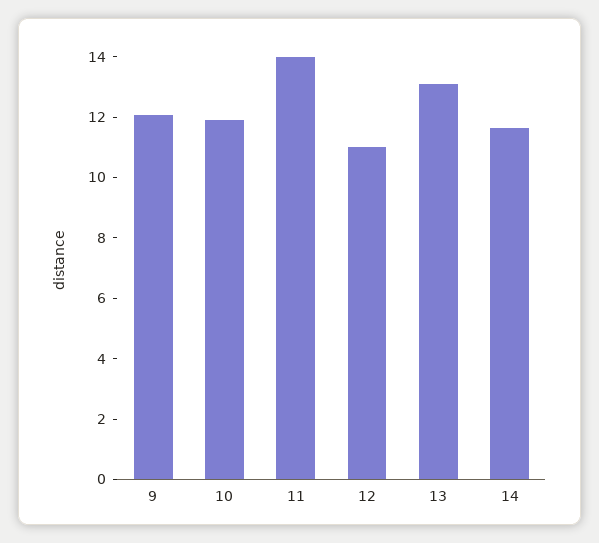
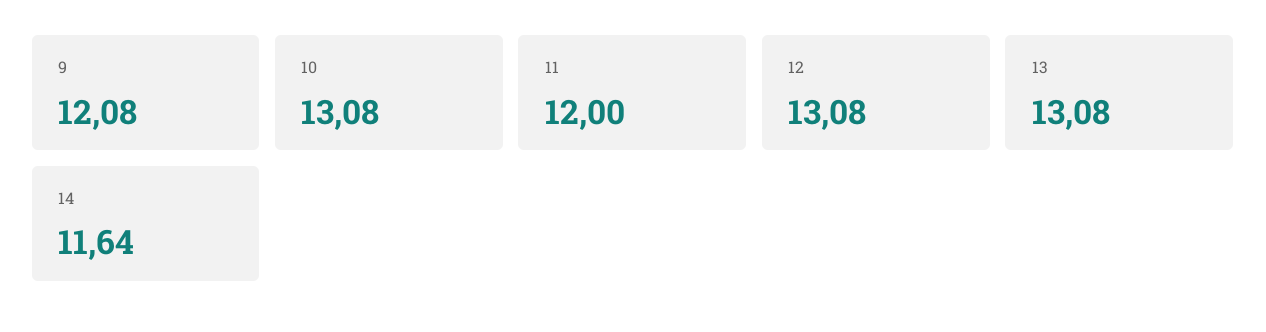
10: 12 -> 13.08
11: 14 -> 12
12: 11 -> 13.08

